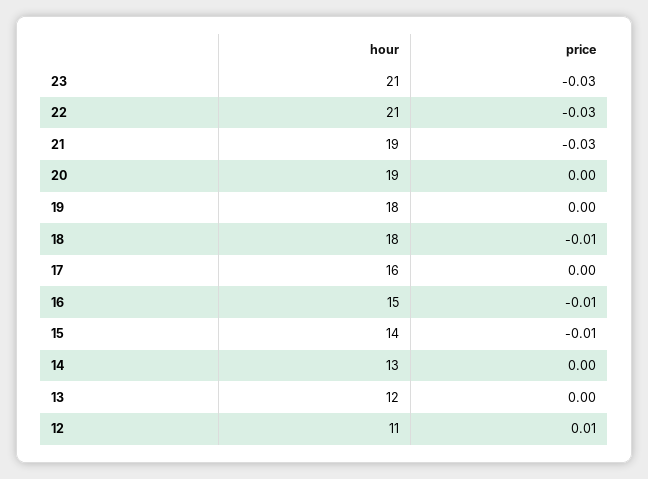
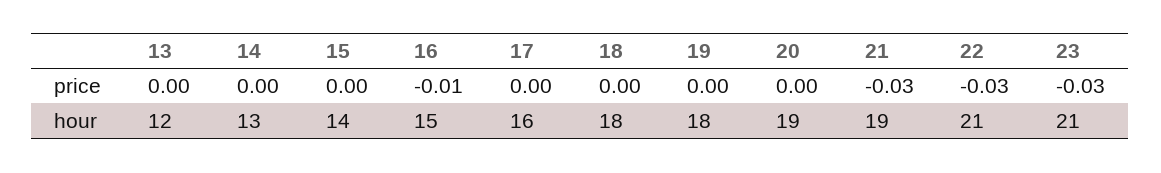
price, 18: -0.01 -> 0
price, 15: -0.01 -> 0
hour, 12: 11 -> none
price, 12: 0.01 -> none

